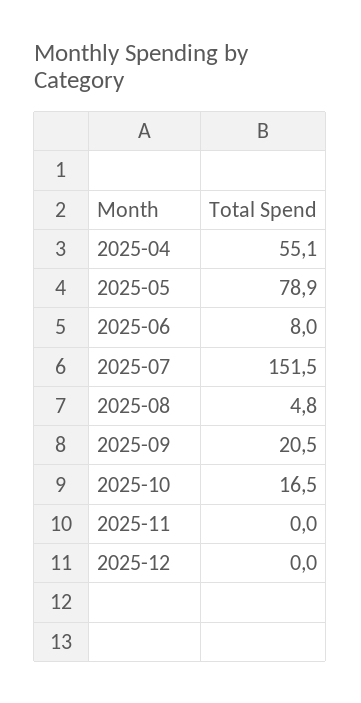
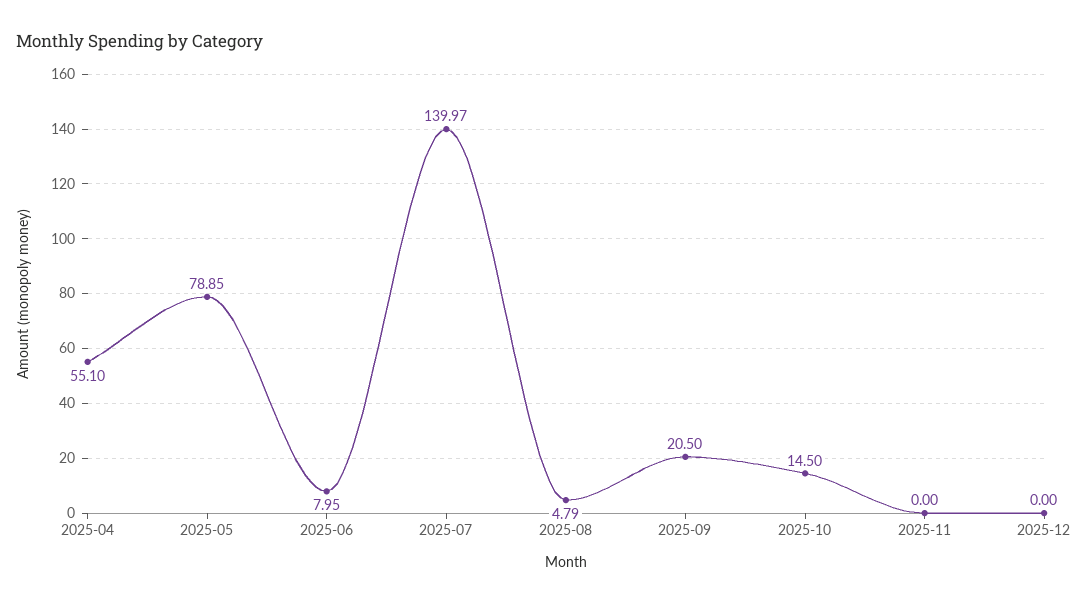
2025-07: 151.5 -> 139.97
2025-10: 16.5 -> 14.5

